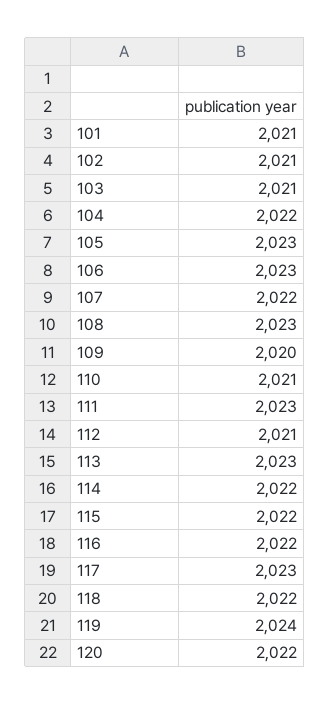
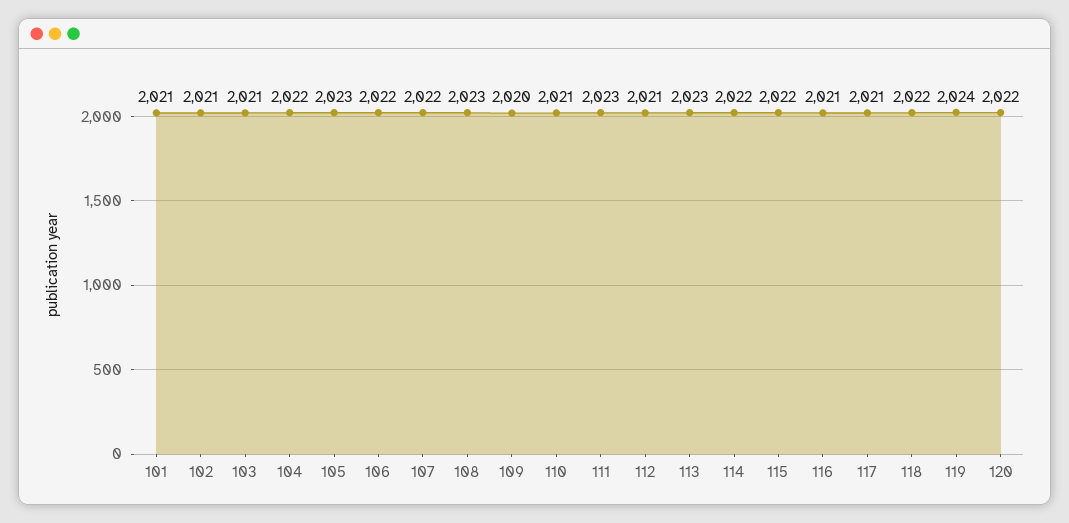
106: 2023 -> 2022
116: 2022 -> 2021
117: 2023 -> 2021

